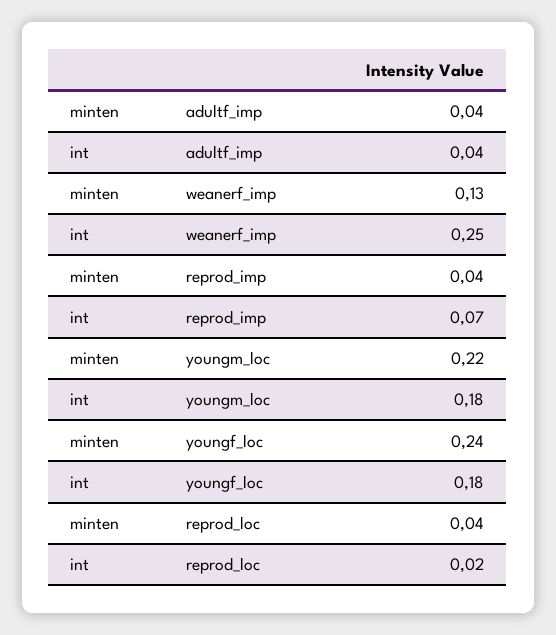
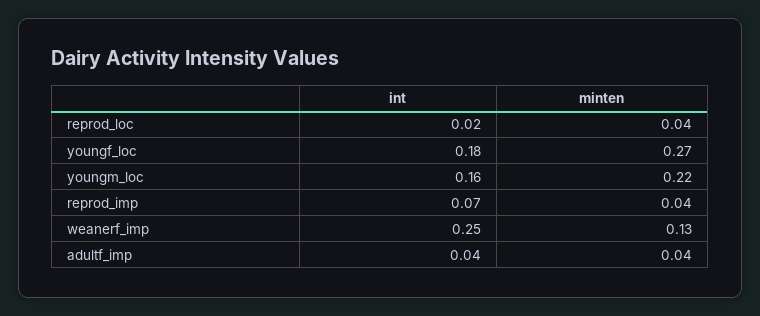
int, youngm_loc: 0.18 -> 0.16
minten, youngf_loc: 0.24 -> 0.27

